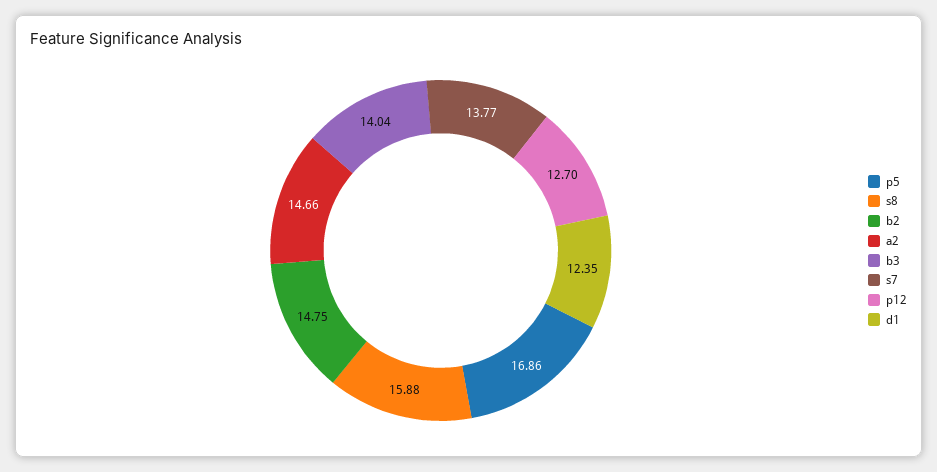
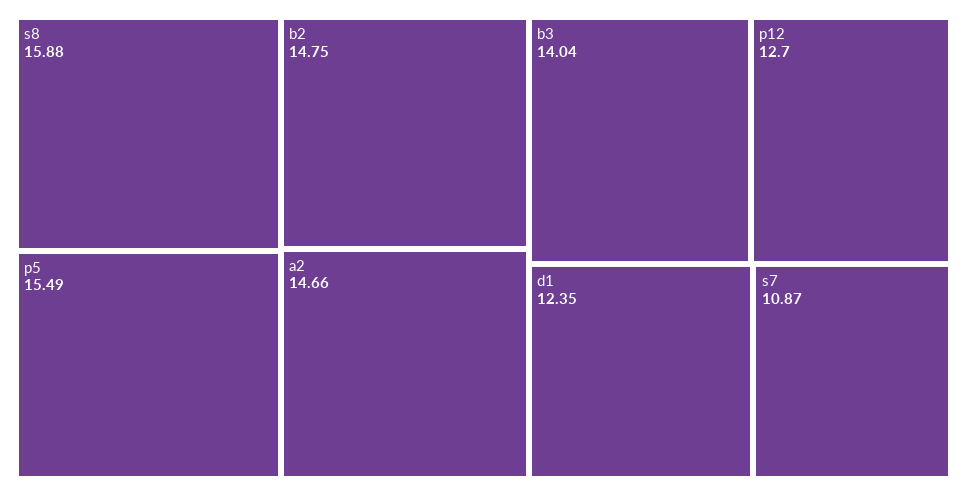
p5: 16.86 -> 15.49
s7: 13.77 -> 10.87

